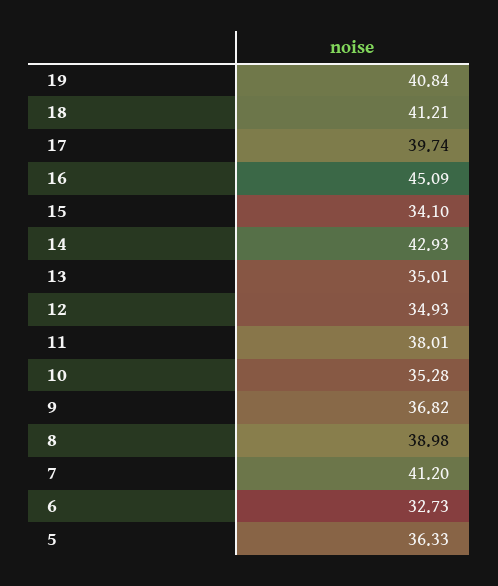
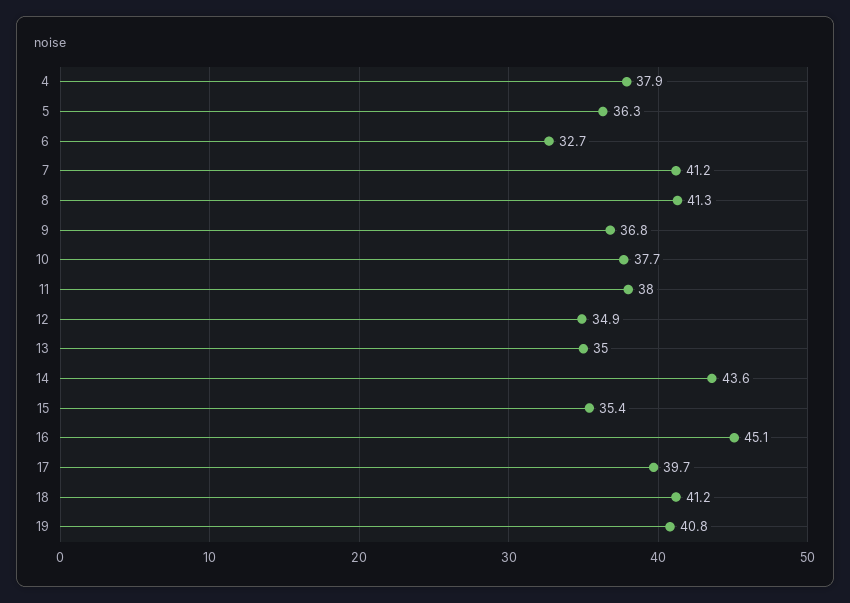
15: 34.1 -> 35.4
14: 42.93 -> 43.6
10: 35.28 -> 37.7
8: 38.98 -> 41.3
4: none -> 37.9

